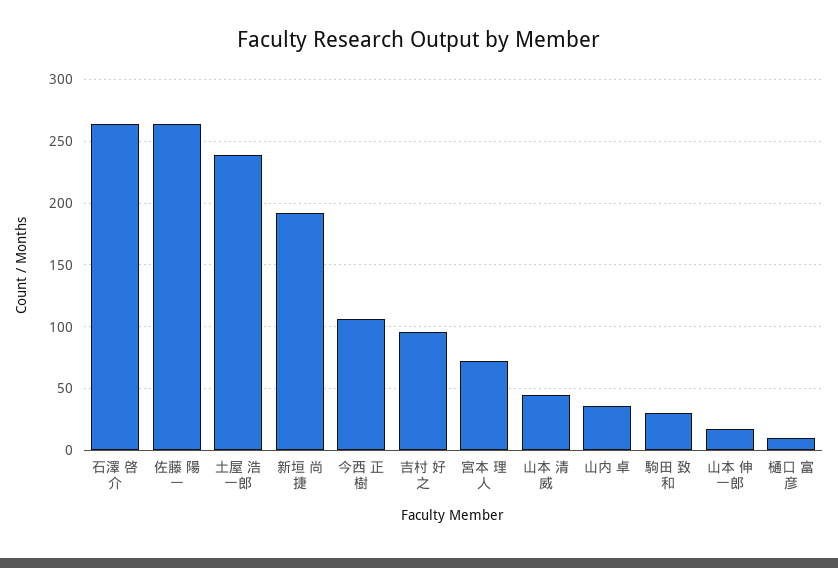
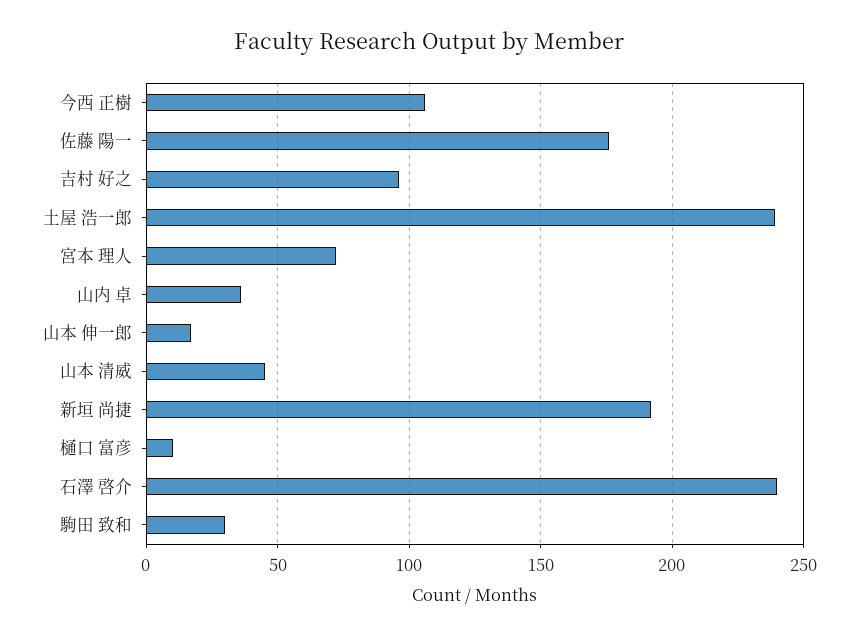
石澤 啓介: 265 -> 240
佐藤 陽一: 265 -> 175

